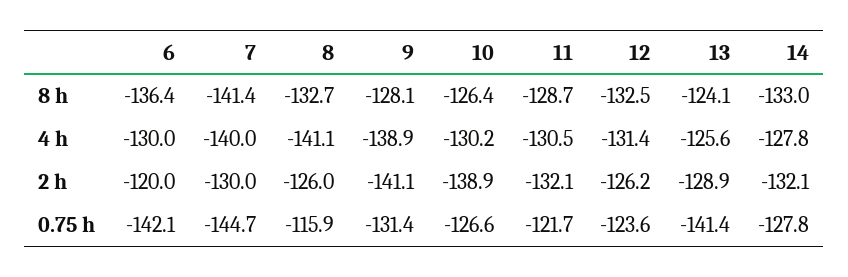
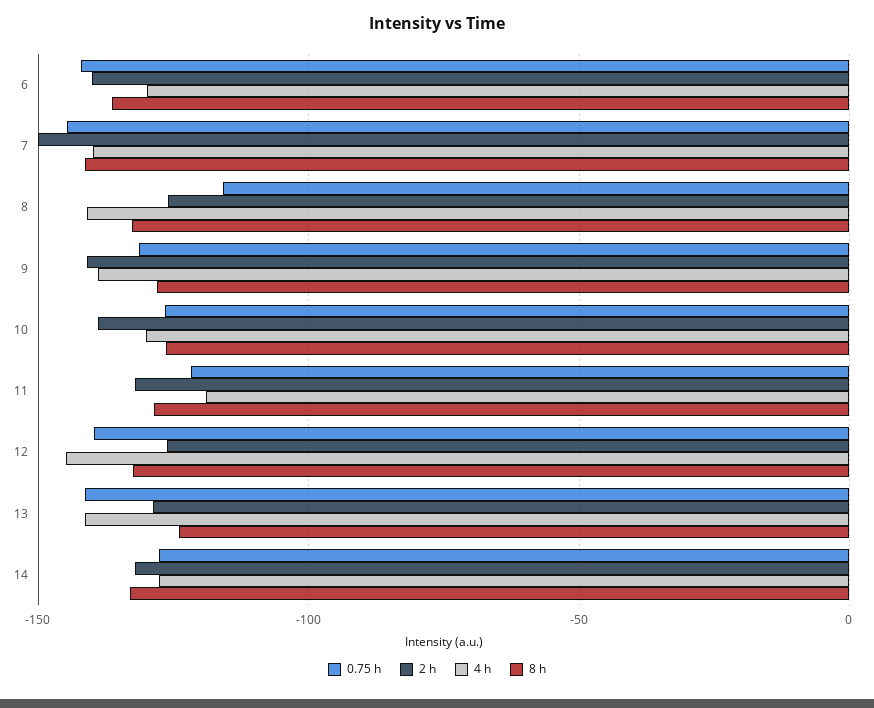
4 h, 11: -130.5 -> -120
4 h, 12: -131.4 -> -145
4 h, 13: -125.6 -> -140
2 h, 6: -120 -> -140
2 h, 7: -130 -> -150
0.75 h, 12: -123.6 -> -140

